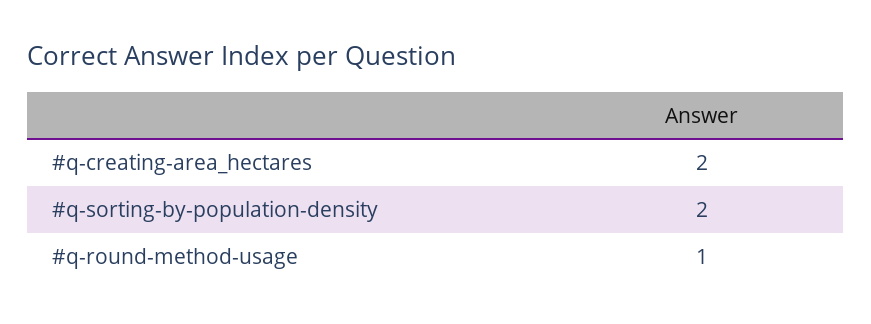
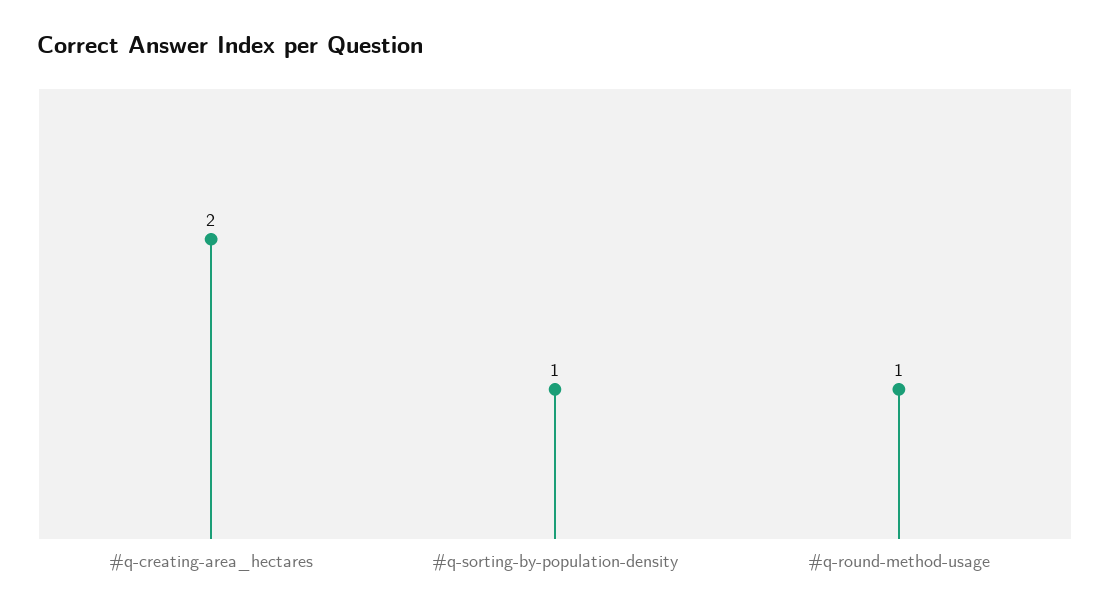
#q-sorting-by-population-density: 2 -> 1

